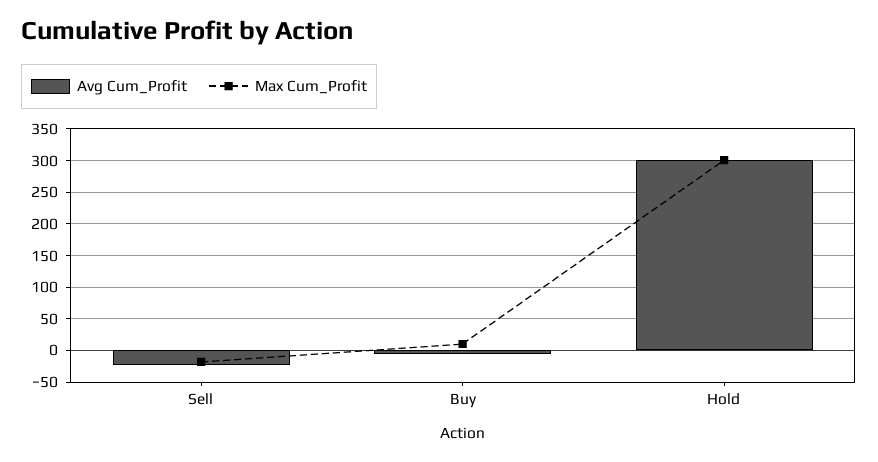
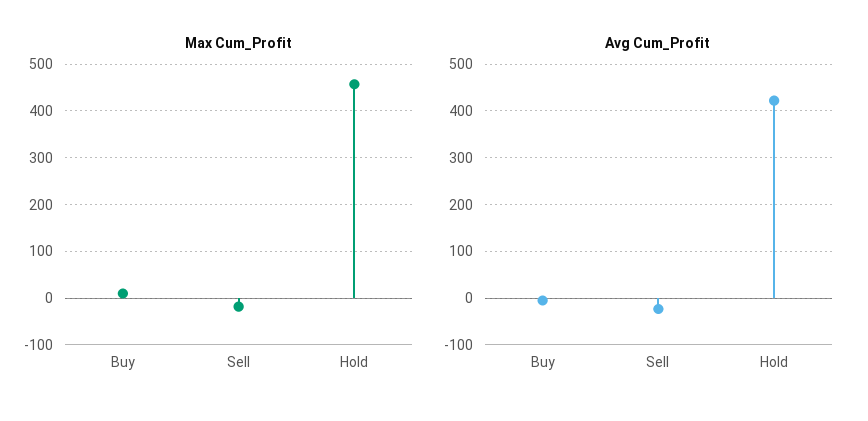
Avg Cum_Profit, Hold: 300 -> 420
Max Cum_Profit, Hold: 300 -> 460

